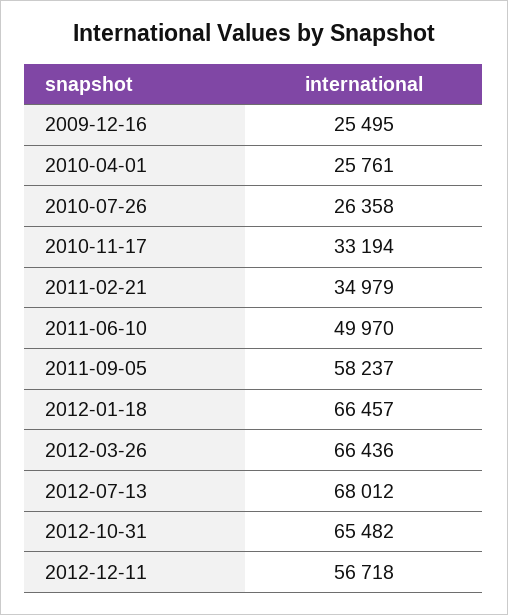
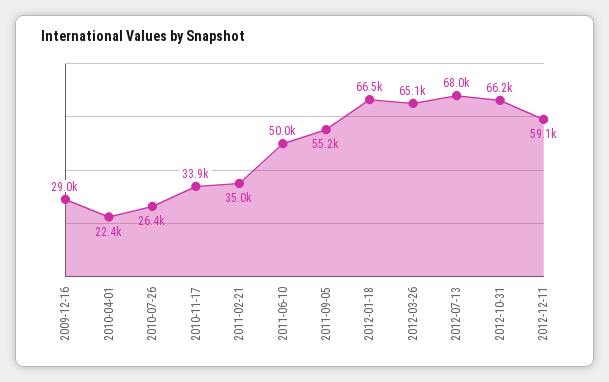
2009-12-16: 25495 -> 29000
2010-04-01: 25761 -> 22400
2010-11-17: 33194 -> 33900
2011-09-05: 58237 -> 55200
2012-03-26: 66436 -> 65100
2012-10-31: 65482 -> 66200
2012-12-11: 56718 -> 59100

